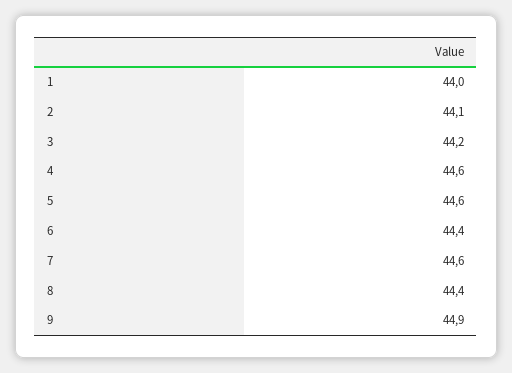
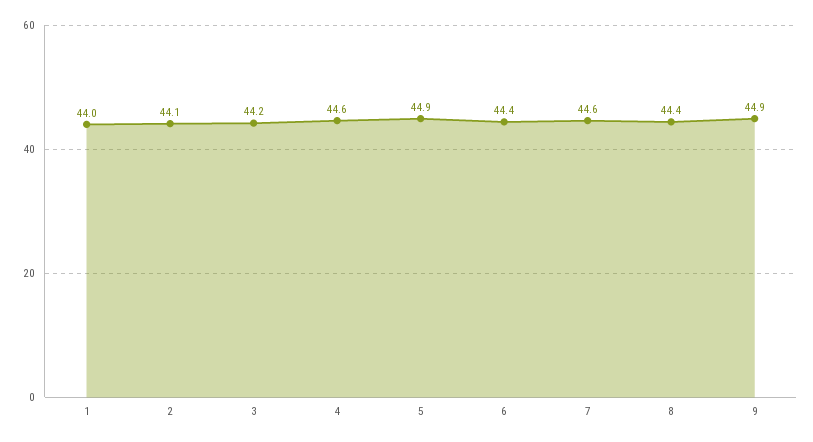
5: 44.6 -> 44.9

